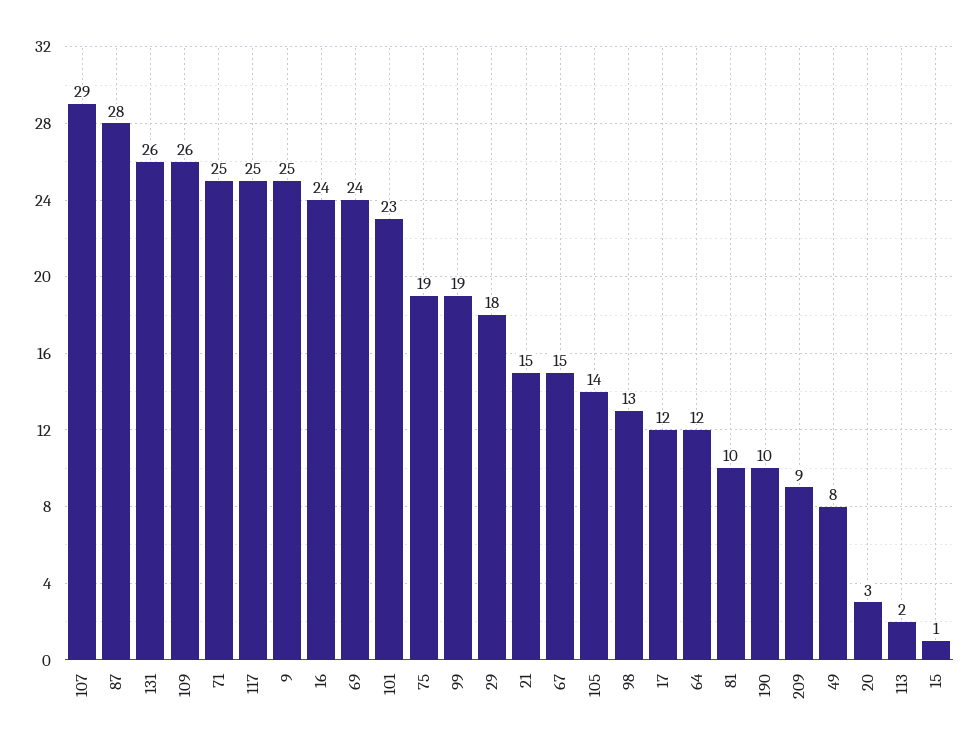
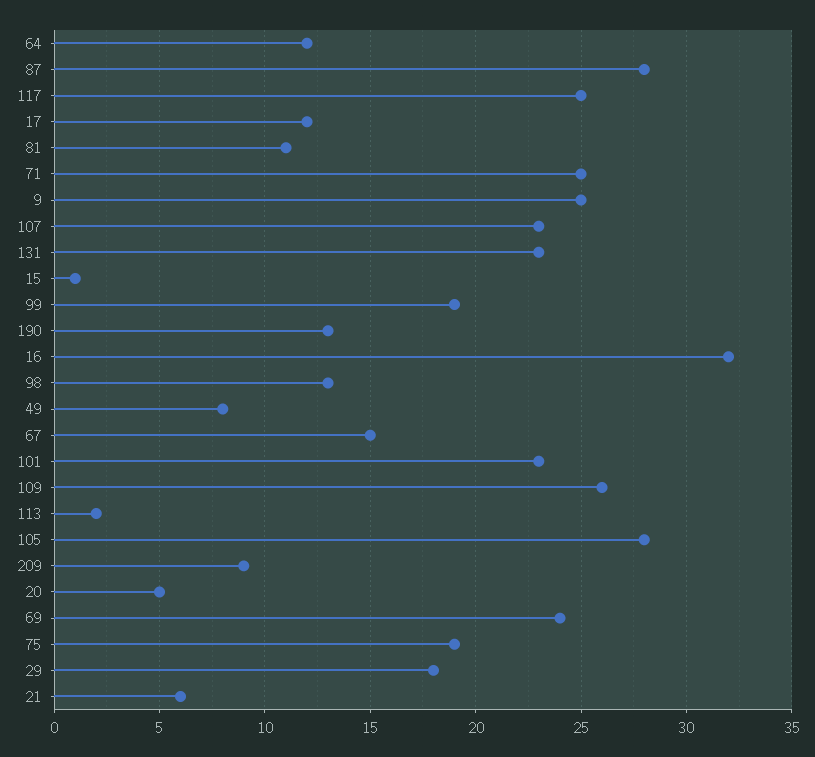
107: 29 -> 23
131: 26 -> 23
16: 24 -> 32
21: 15 -> 6
105: 14 -> 28
81: 10 -> 11
190: 10 -> 13
20: 3 -> 5

